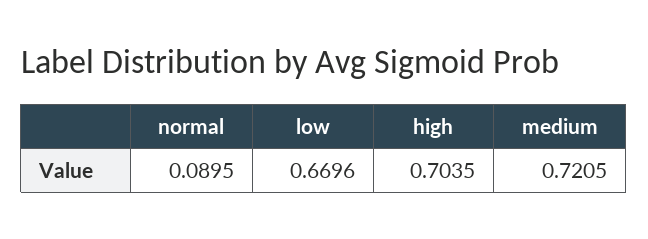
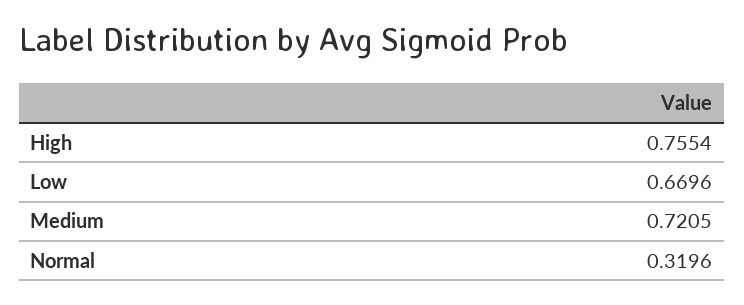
normal: 0.0895 -> 0.3196
high: 0.7035 -> 0.7554

